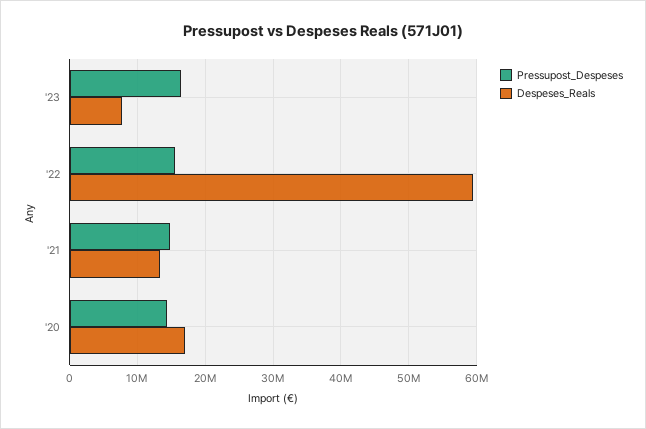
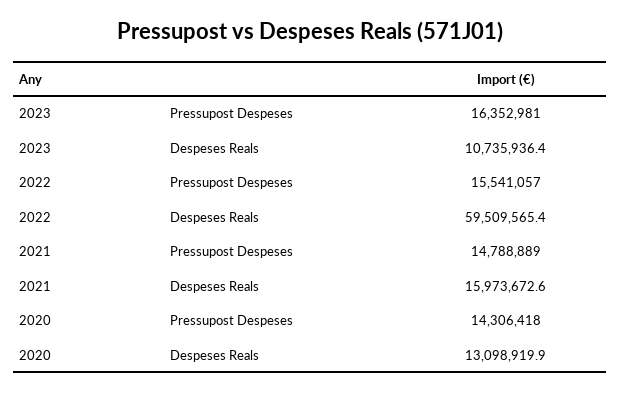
Despeses_Reals, '23: 8000000 -> 10735936.4
Despeses_Reals, '21: 13000000 -> 15973672.6
Despeses_Reals, '20: 17000000 -> 13098919.9

